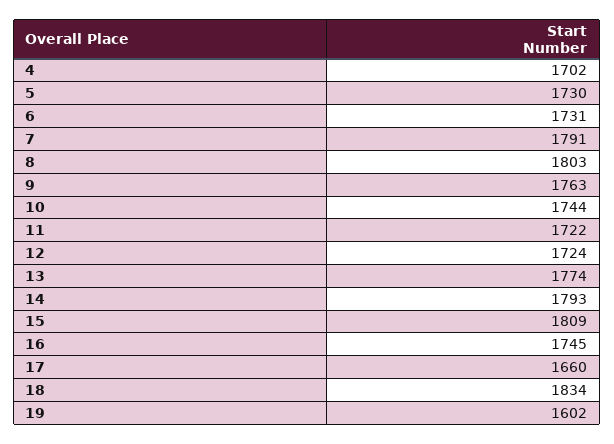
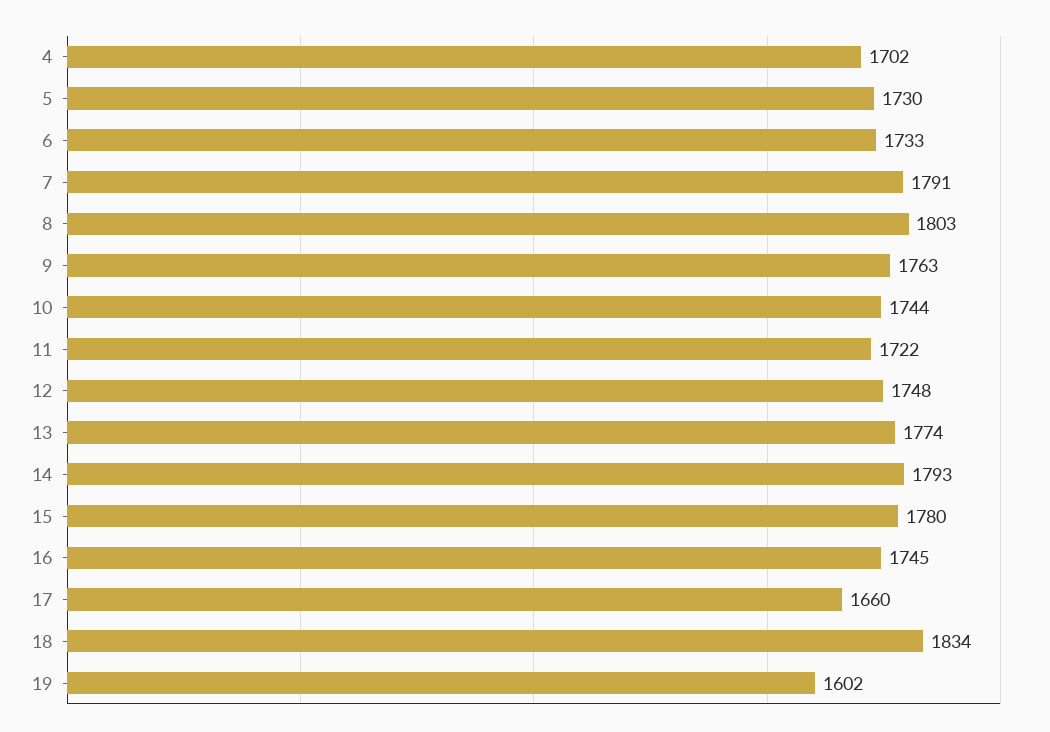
6: 1731 -> 1733
12: 1724 -> 1748
15: 1809 -> 1780

